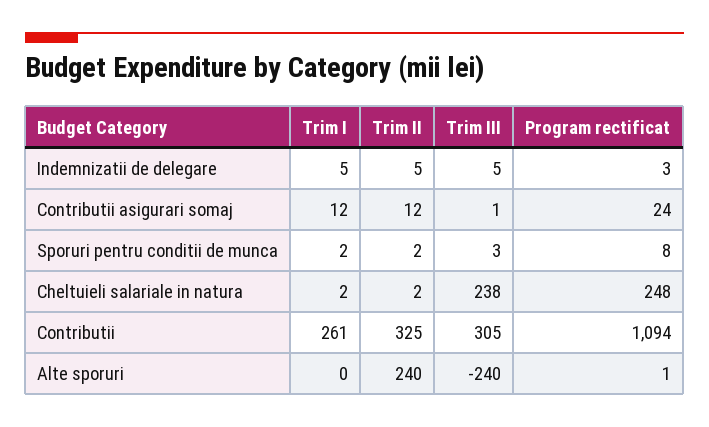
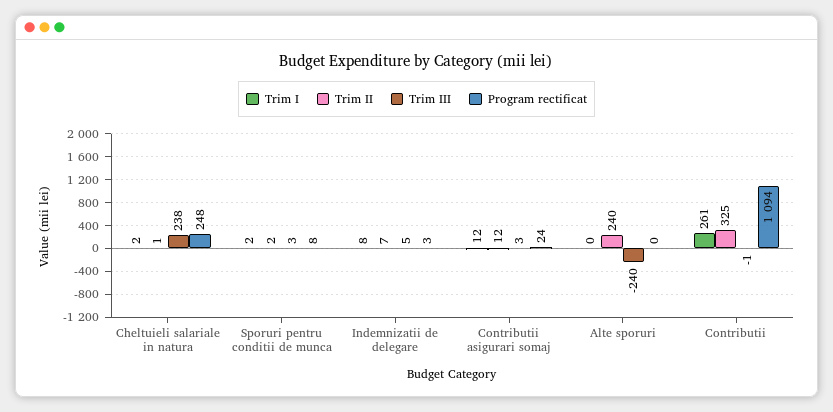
Trim I, Indemnizatii de delegare: 5 -> 8
Trim II, Indemnizatii de delegare: 5 -> 7
Trim III, Contributii asigurari somaj: 1 -> 3
Trim II, Cheltuieli salariale in natura: 2 -> 1
Trim III, Contributii: 305 -> -1
Program rectificat, Alte sporuri: 1 -> 0

